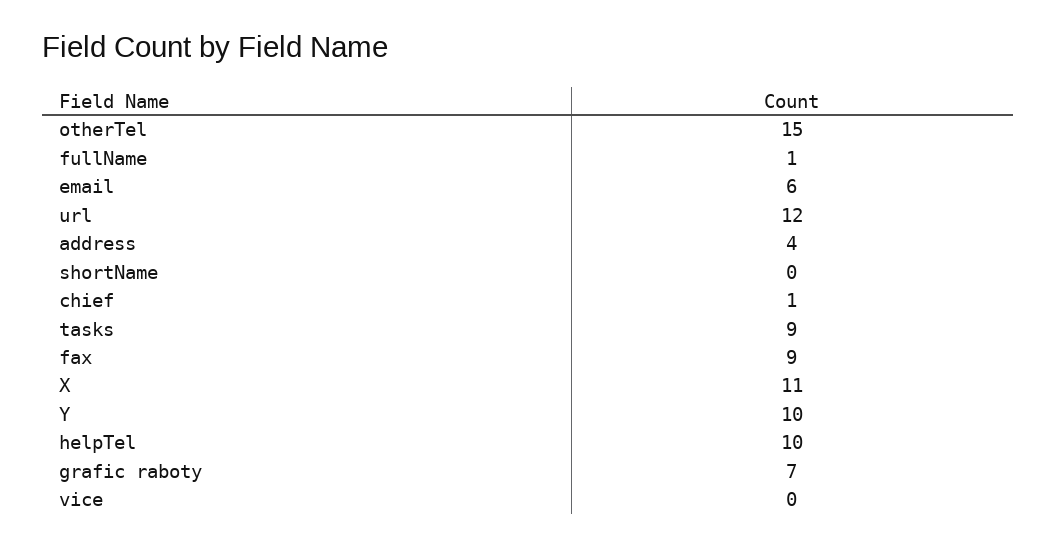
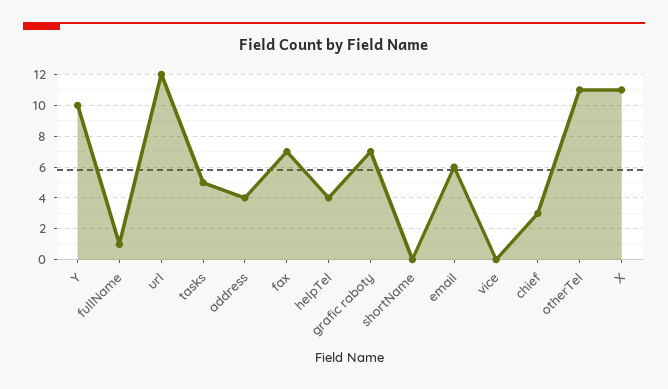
otherTel: 15 -> 11
chief: 1 -> 3
tasks: 9 -> 5
fax: 9 -> 7
helpTel: 10 -> 4

